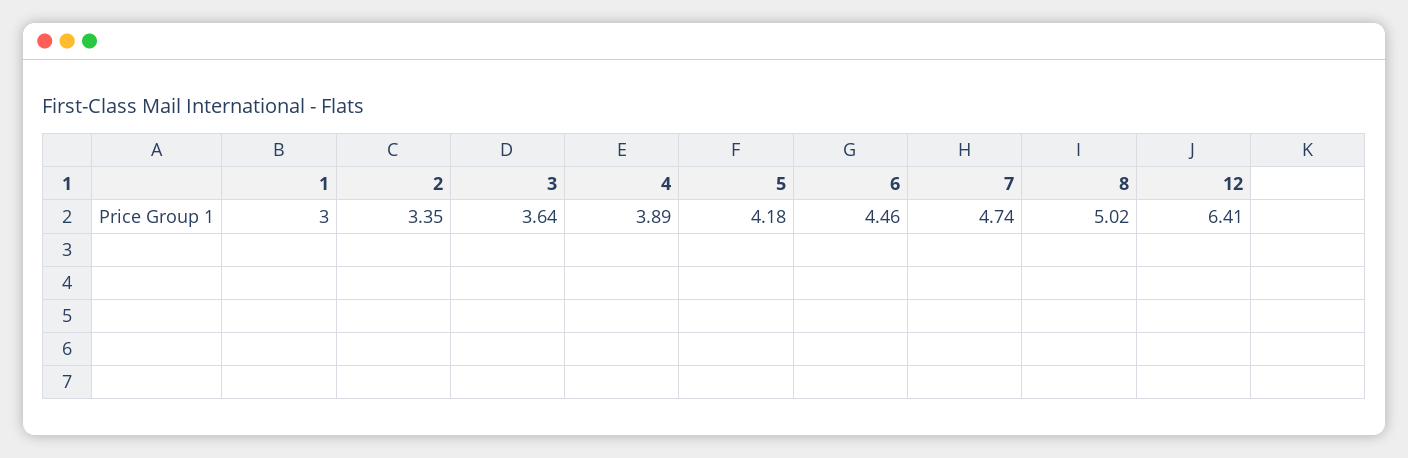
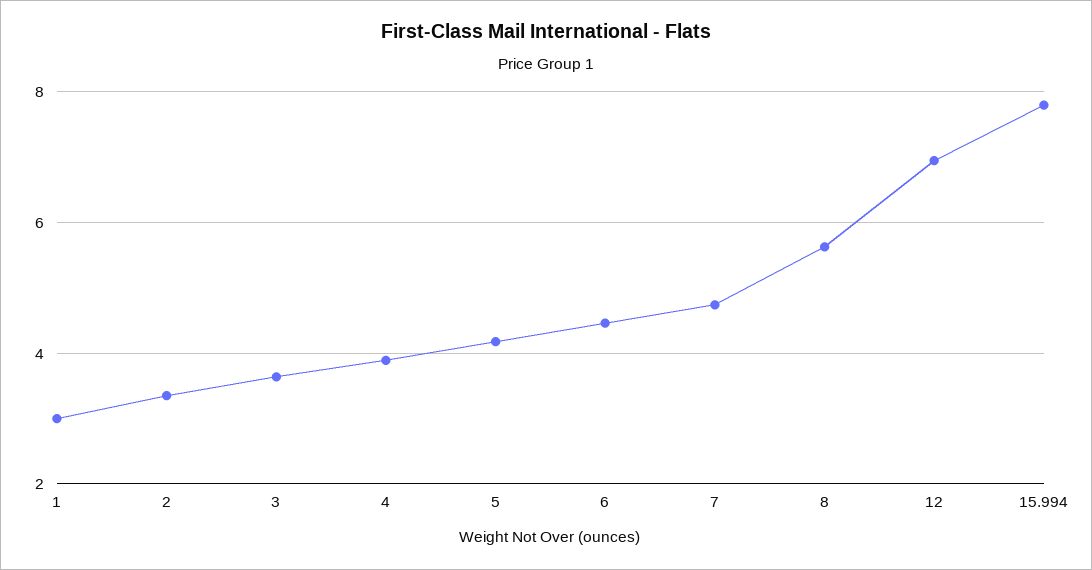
8: 5.02 -> 5.6
12: 6.41 -> 7
15.994: none -> 7.8

